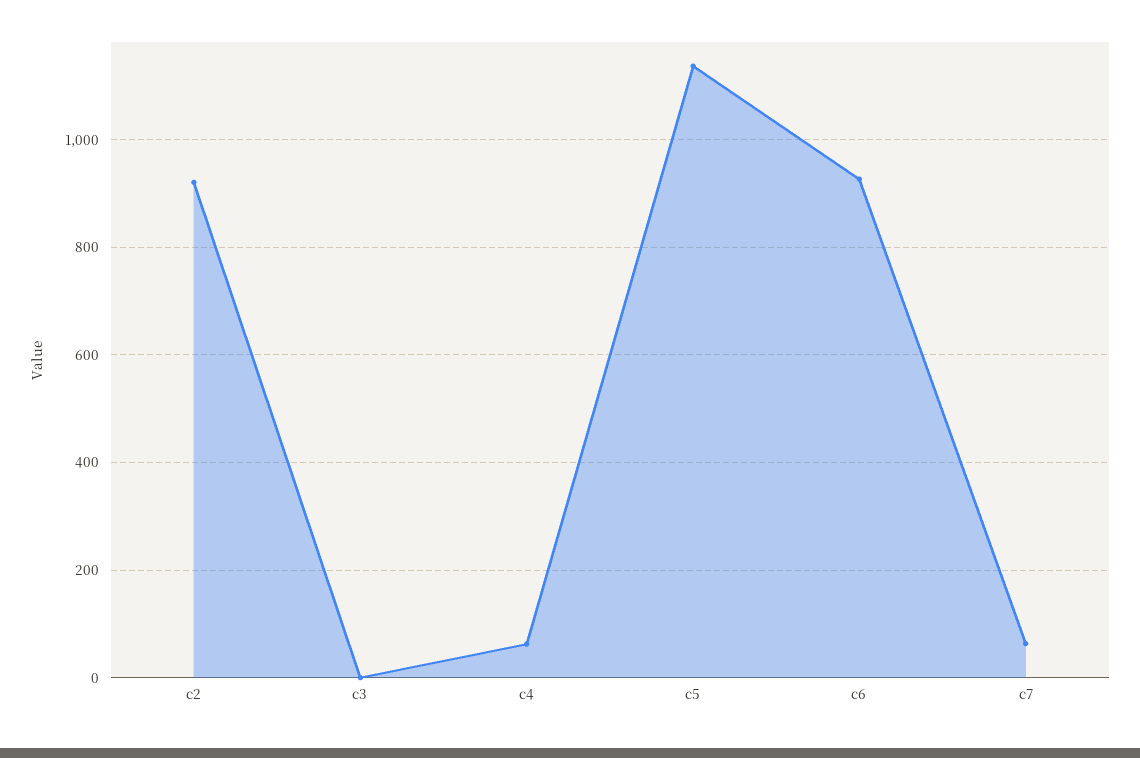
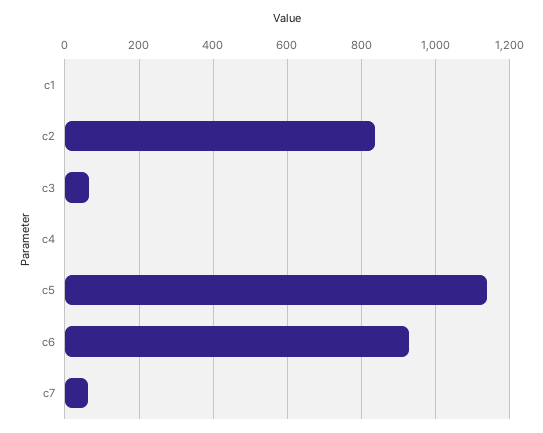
c2: 920 -> 840
c3: 0 -> 60
c4: 60 -> 0
c1: none -> 0

